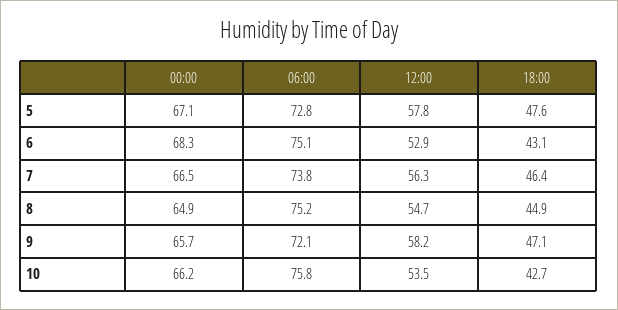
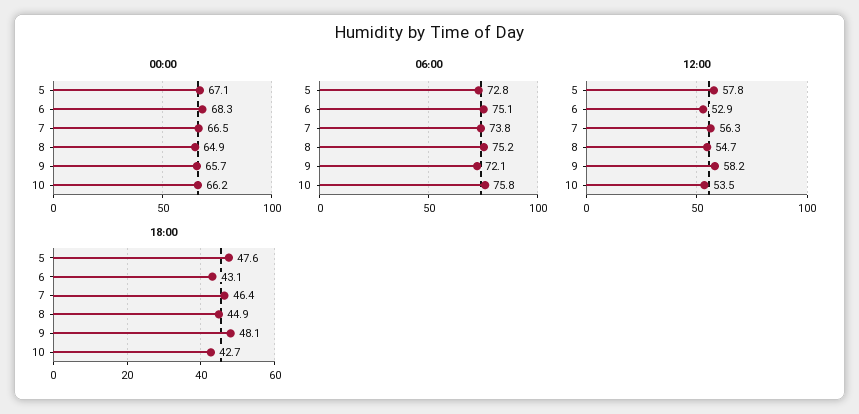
18:00, 9: 47.1 -> 48.1

